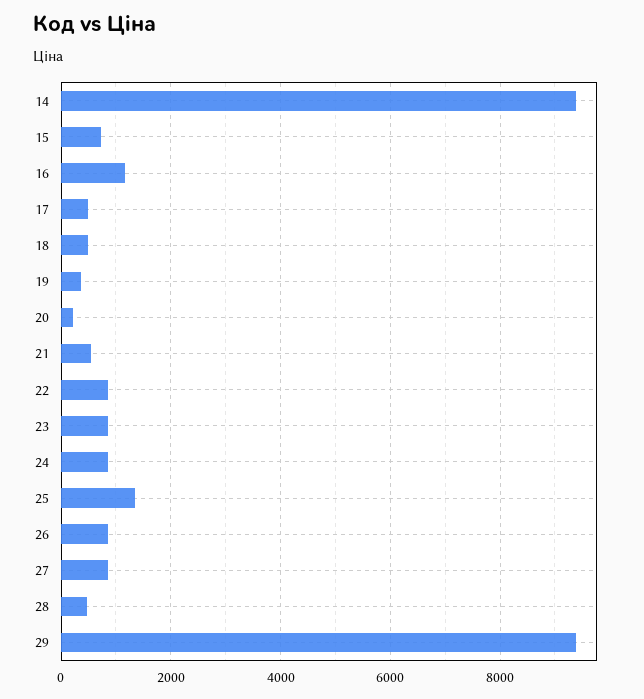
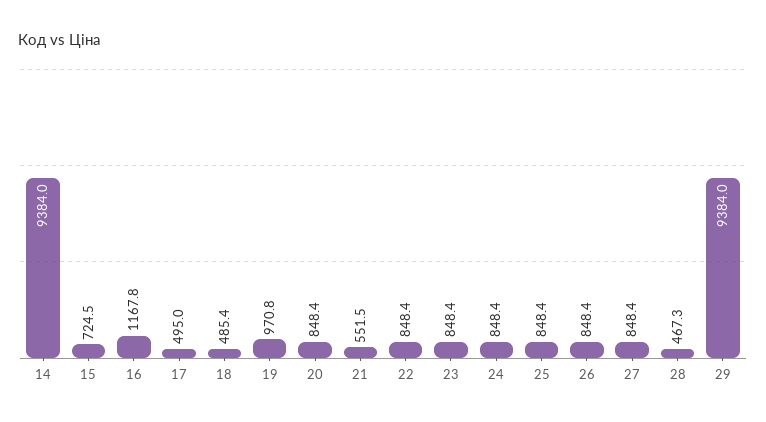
19: 400 -> 970.8
20: 200 -> 848.4
25: 1400 -> 848.4

